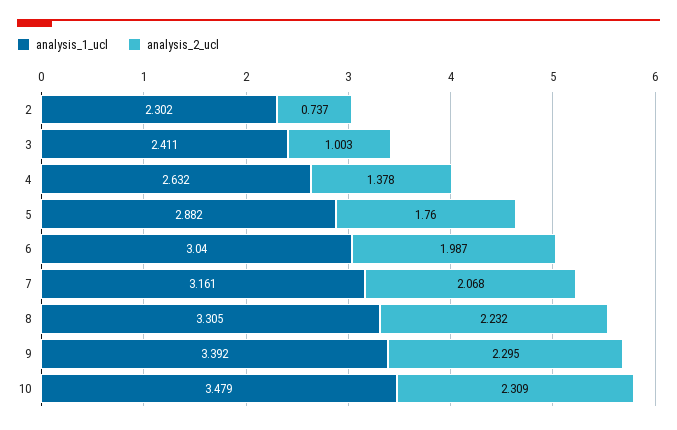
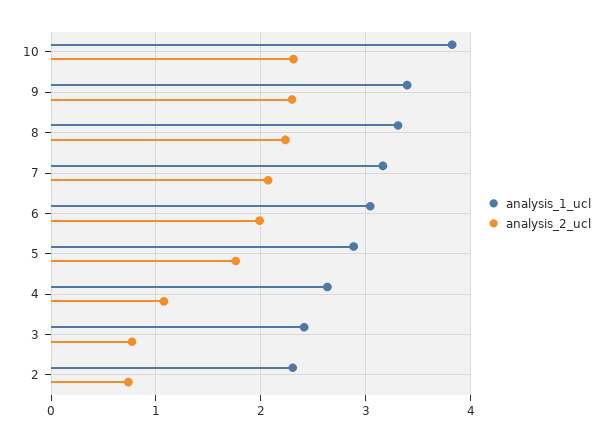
analysis_2_ucl, 3: 1.003 -> 0.8
analysis_2_ucl, 4: 1.378 -> 1.1
analysis_1_ucl, 10: 3.479 -> 3.8

